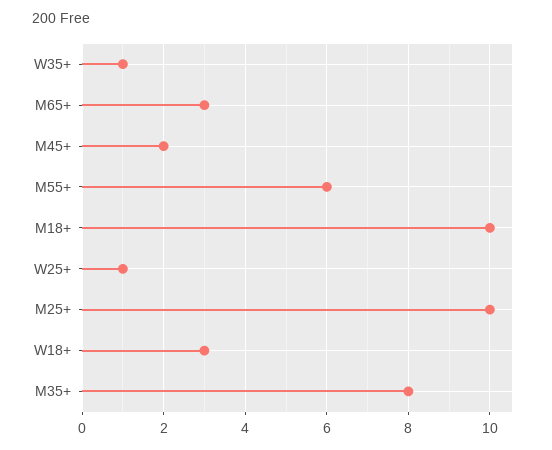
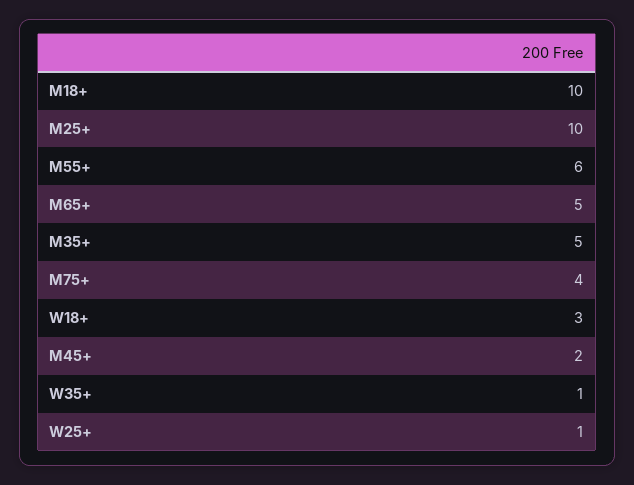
M65+: 3 -> 5
M35+: 8 -> 5
M75+: none -> 4

